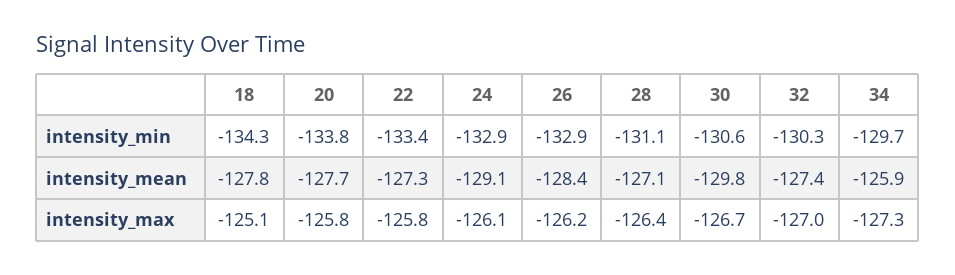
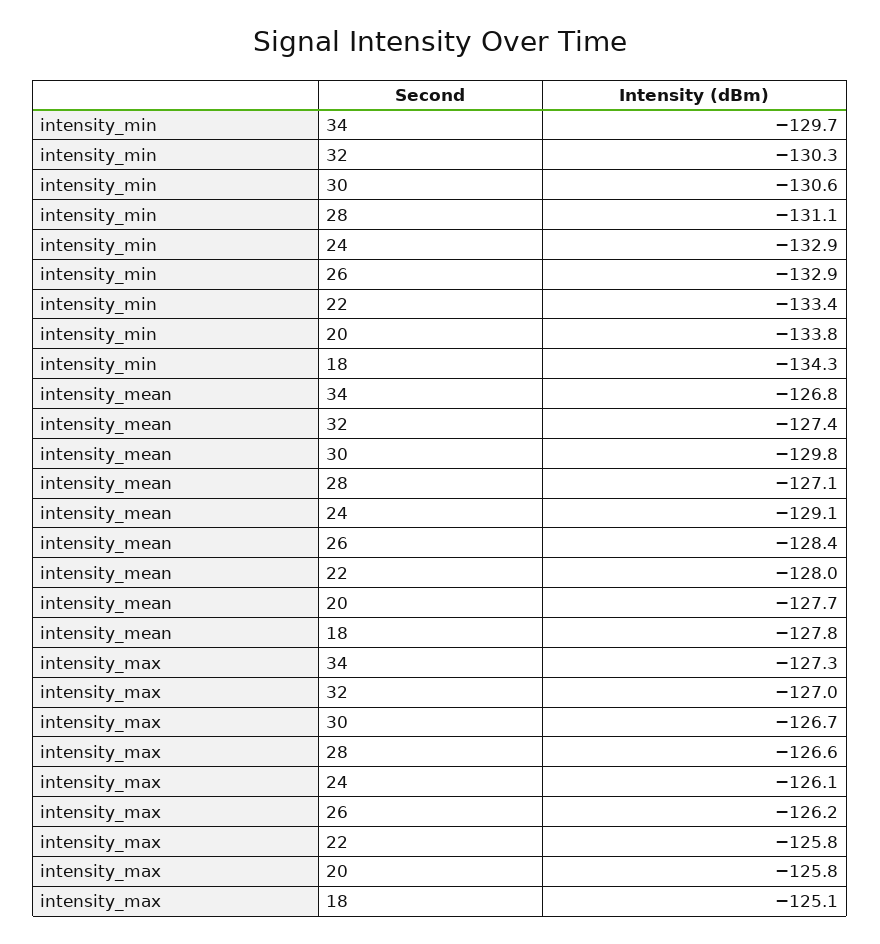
22, intensity_mean: -127.3 -> -128
34, intensity_mean: -125.9 -> -126.8
28, intensity_max: -126.4 -> -126.6

